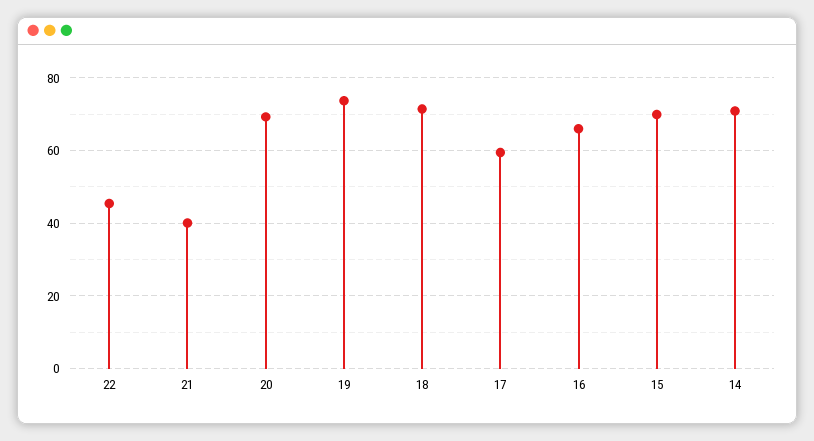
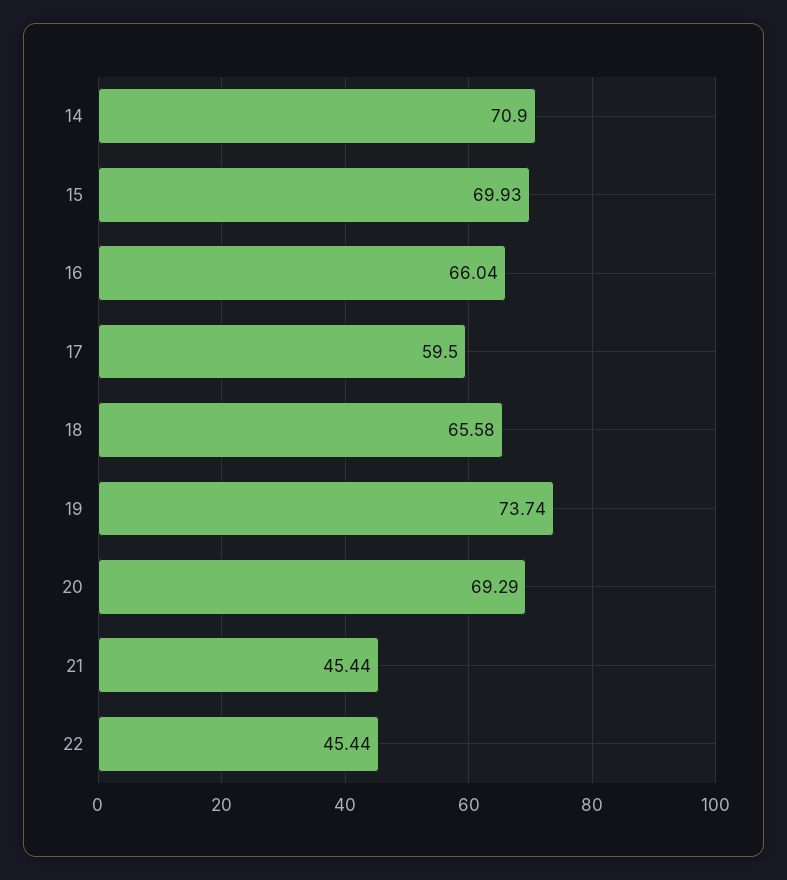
21: 40 -> 45.44
18: 72 -> 65.58

